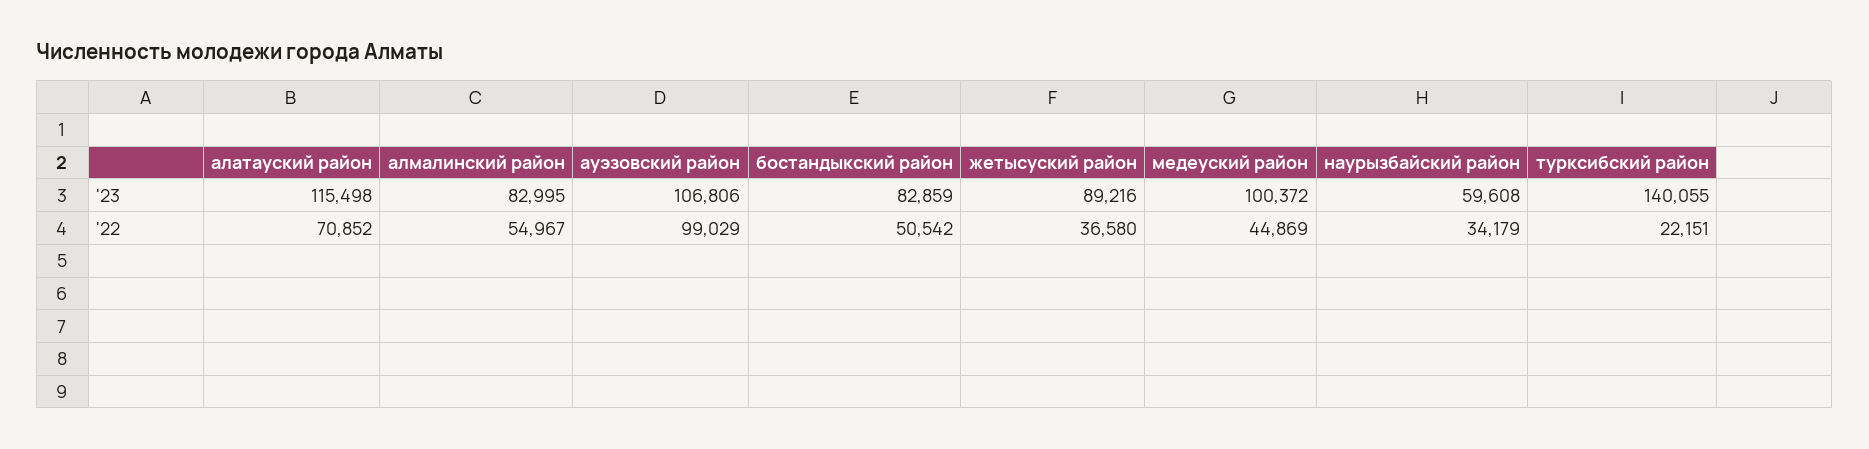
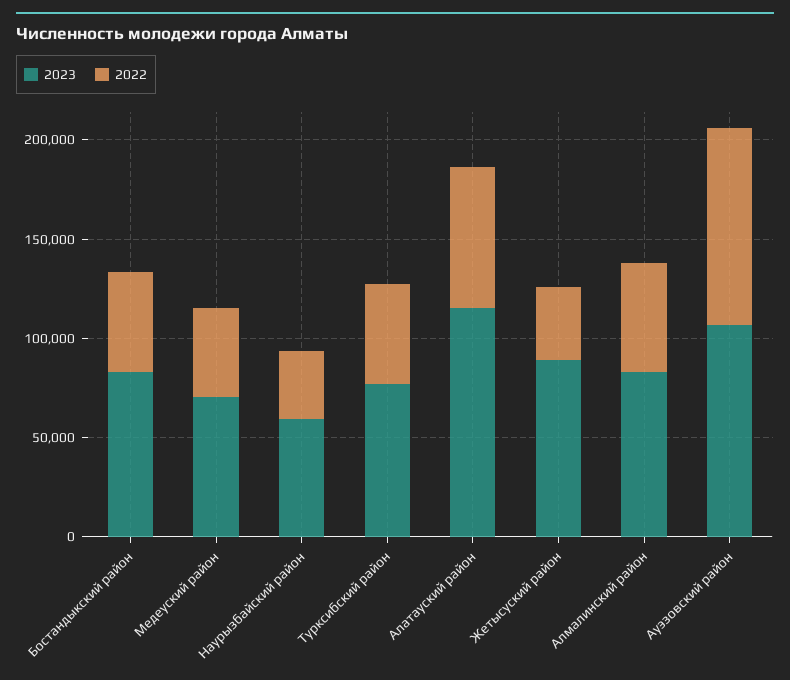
'23, медеуский район: 100372 -> 70000
'23, турксибский район: 140055 -> 80000
'22, турксибский район: 22151 -> 50000

